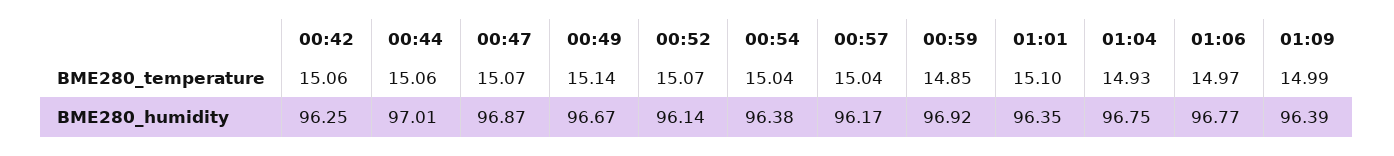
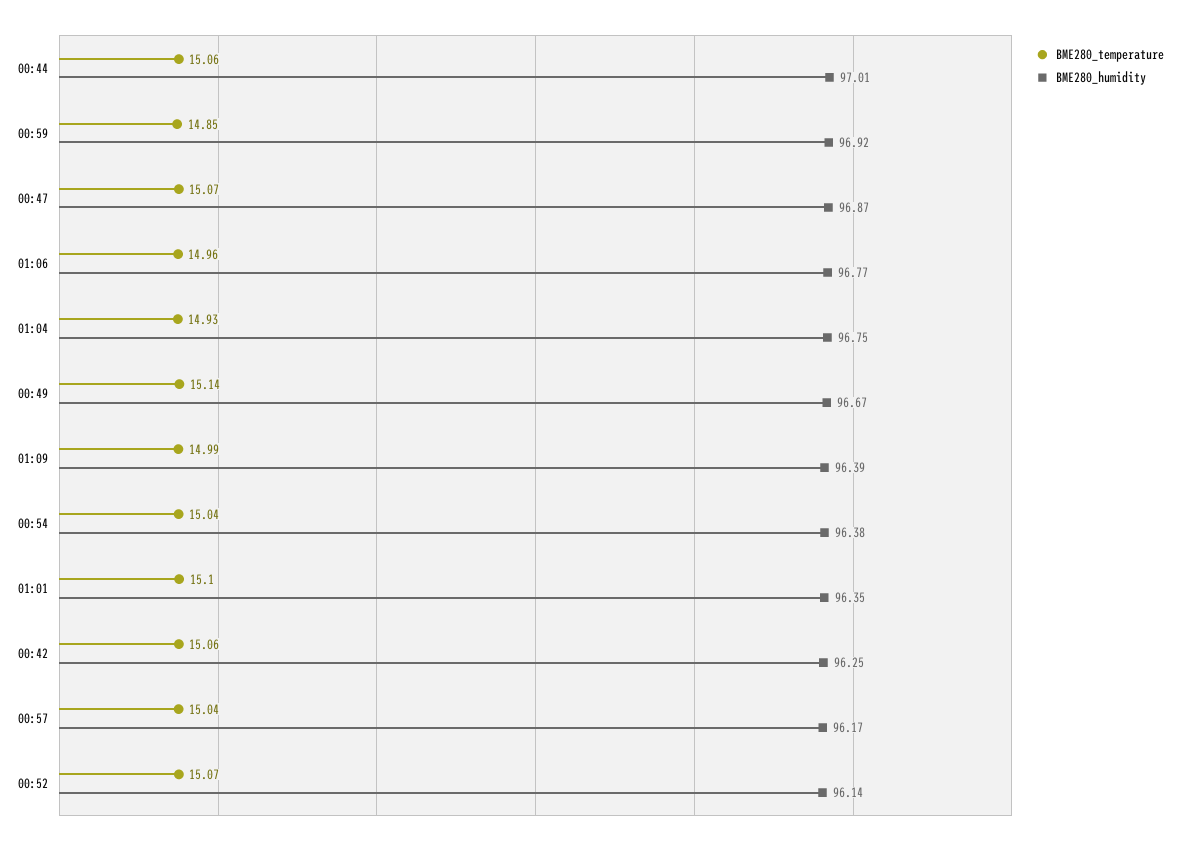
BME280_temperature, 01:06: 14.97 -> 14.96

